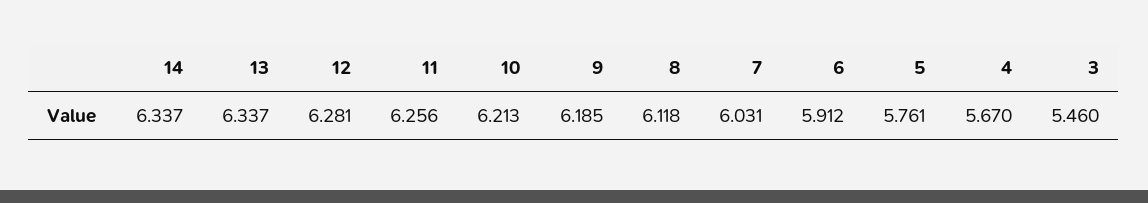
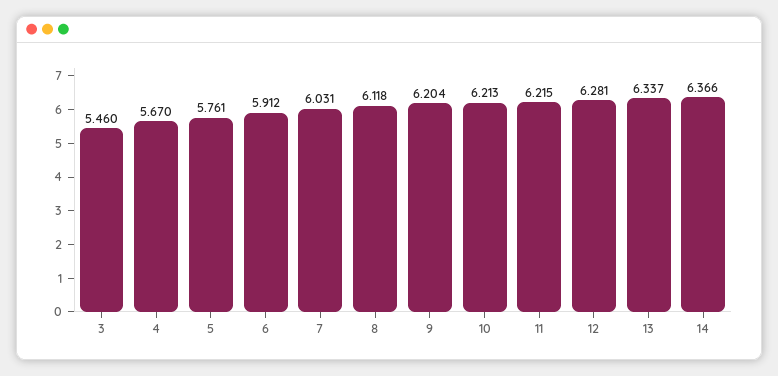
14: 6.337 -> 6.366
11: 6.256 -> 6.215
9: 6.185 -> 6.204

